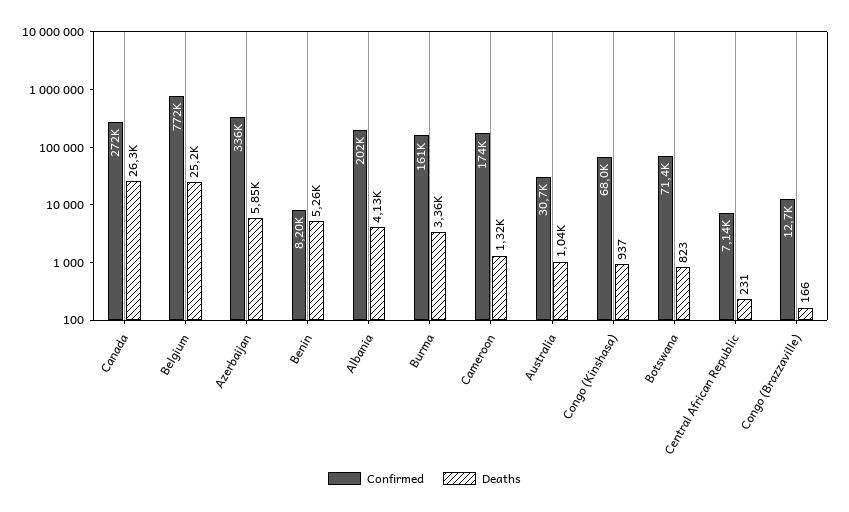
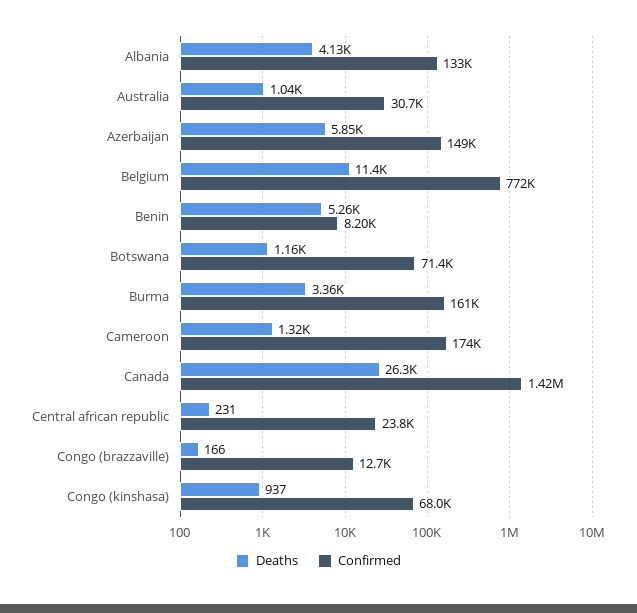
Confirmed, Canada: 272000 -> 1420000
Deaths, Belgium: 25200 -> 11400
Confirmed, Azerbaijan: 336000 -> 149000
Confirmed, Albania: 202000 -> 133000
Deaths, Botswana: 823 -> 1160
Confirmed, Central African Republic: 7140 -> 23800

